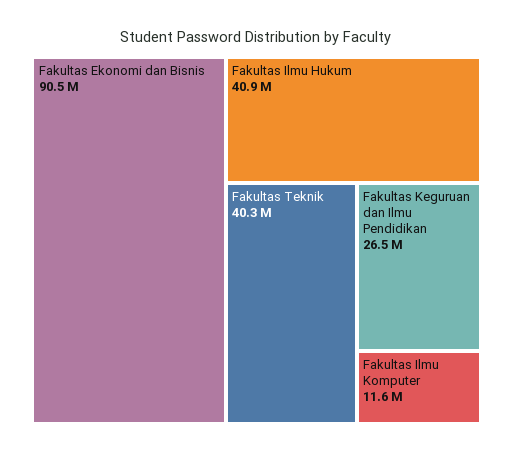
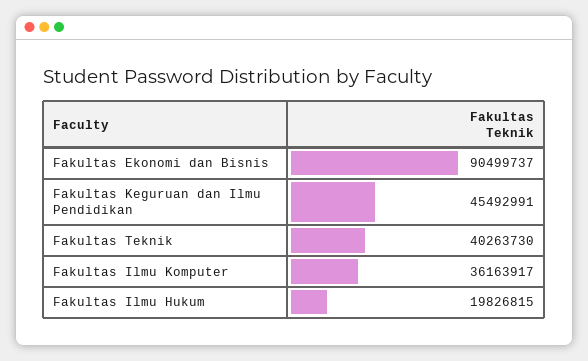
Fakultas Ilmu Hukum: 40900000 -> 19826815
Fakultas Keguruan dan Ilmu Pendidikan: 26500000 -> 45492991
Fakultas Ilmu Komputer: 11600000 -> 36163917

